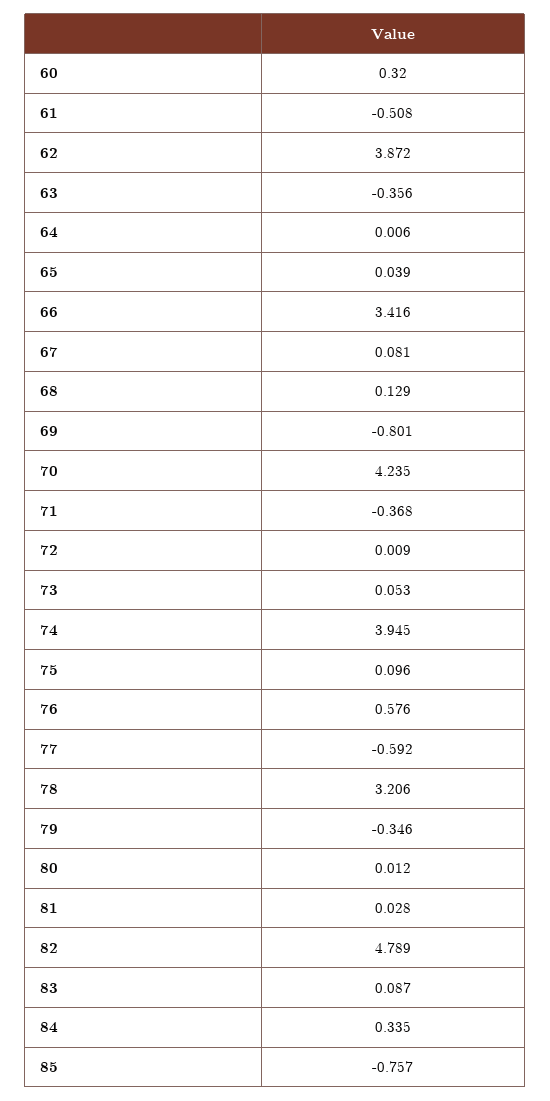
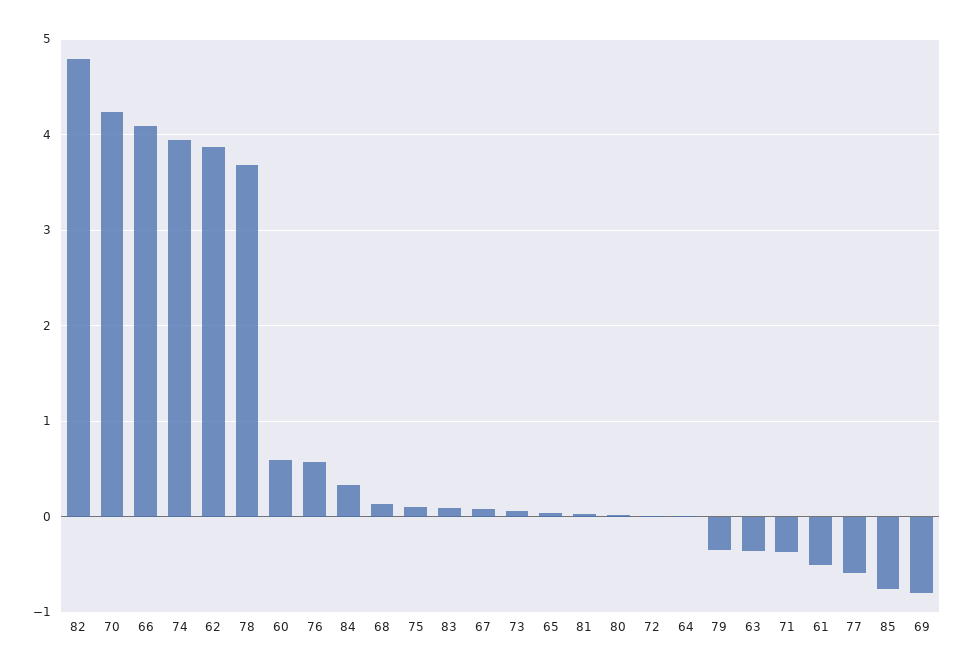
60: 0.32 -> 0.6
66: 3.416 -> 4.1
78: 3.206 -> 3.7

